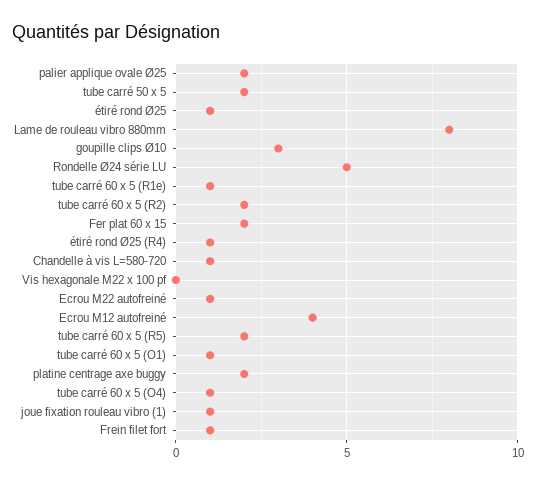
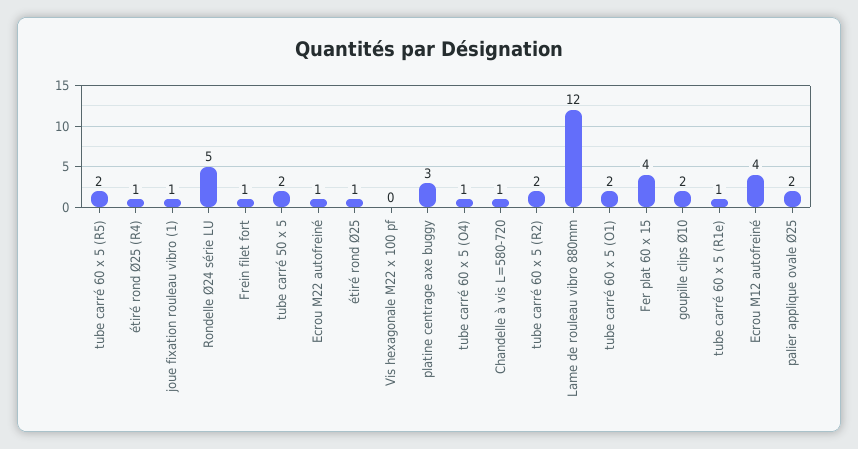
Lame de rouleau vibro 880mm: 8 -> 12
goupille clips Ø10: 3 -> 2
Fer plat 60 x 15: 2 -> 4
tube carré 60 x 5 (O1): 1 -> 2
platine centrage axe buggy: 2 -> 3

